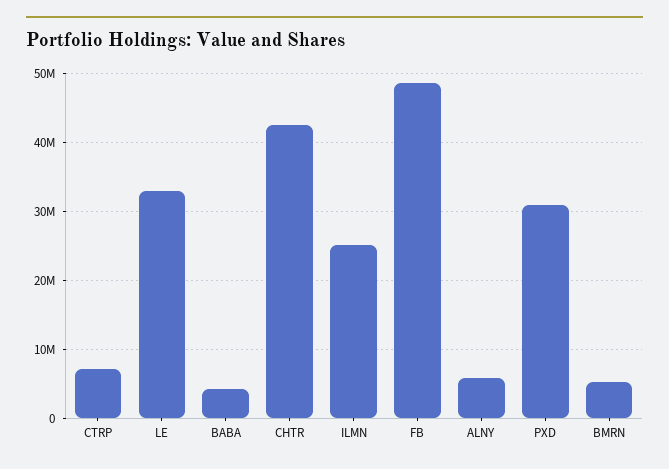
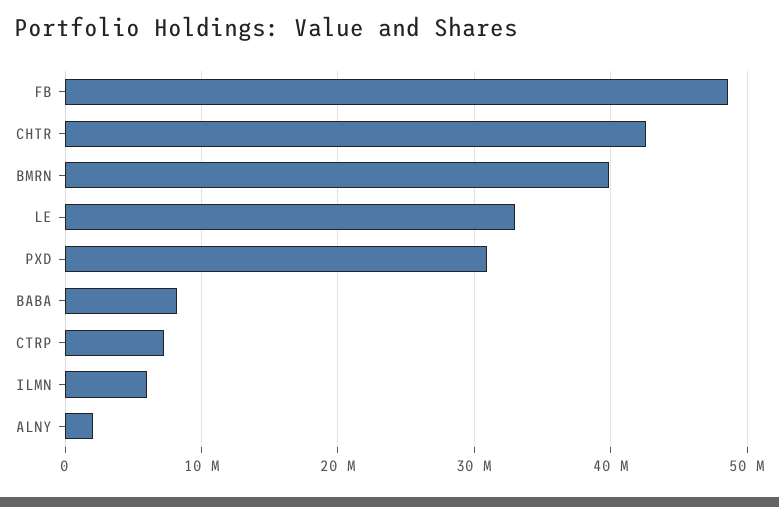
BABA: 4000000 -> 8000000
ILMN: 25000000 -> 6000000
ALNY: 6000000 -> 2000000
BMRN: 5000000 -> 40000000

